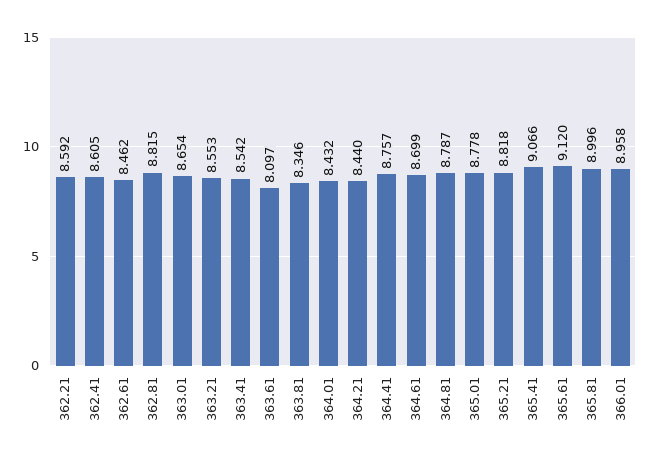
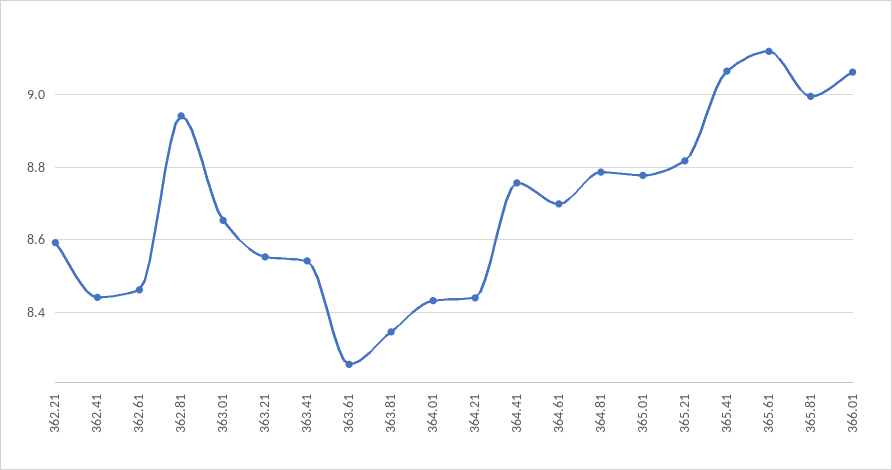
362.41: 8.605 -> 8.44
362.81: 8.815 -> 8.94
363.61: 8.097 -> 8.26
366.01: 8.958 -> 9.06

